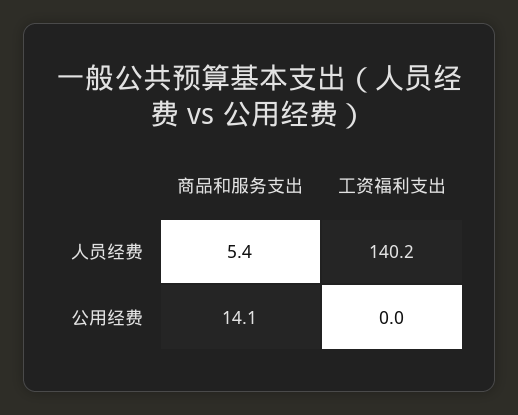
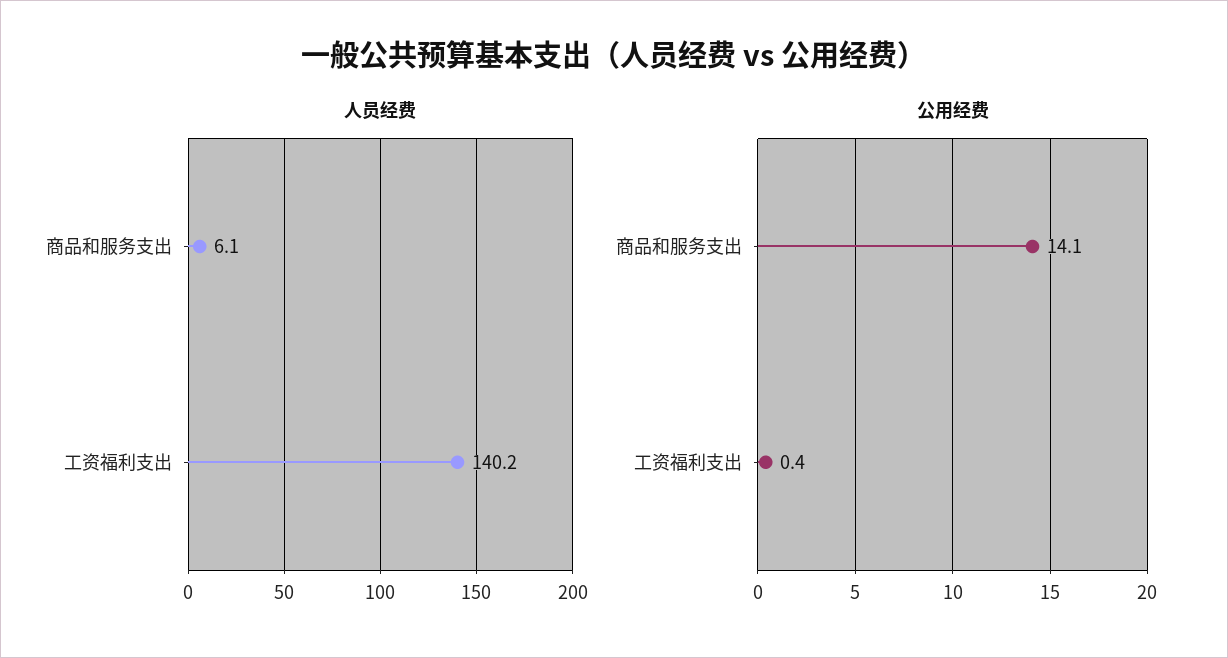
人员经费, 商品和服务支出: 5.4 -> 6.1
公用经费, 工资福利支出: 0 -> 0.4

